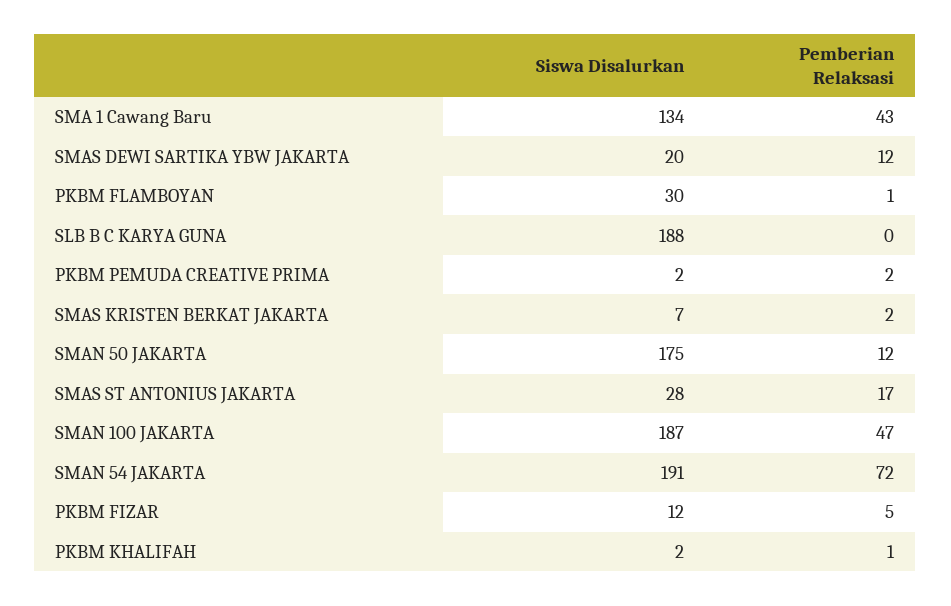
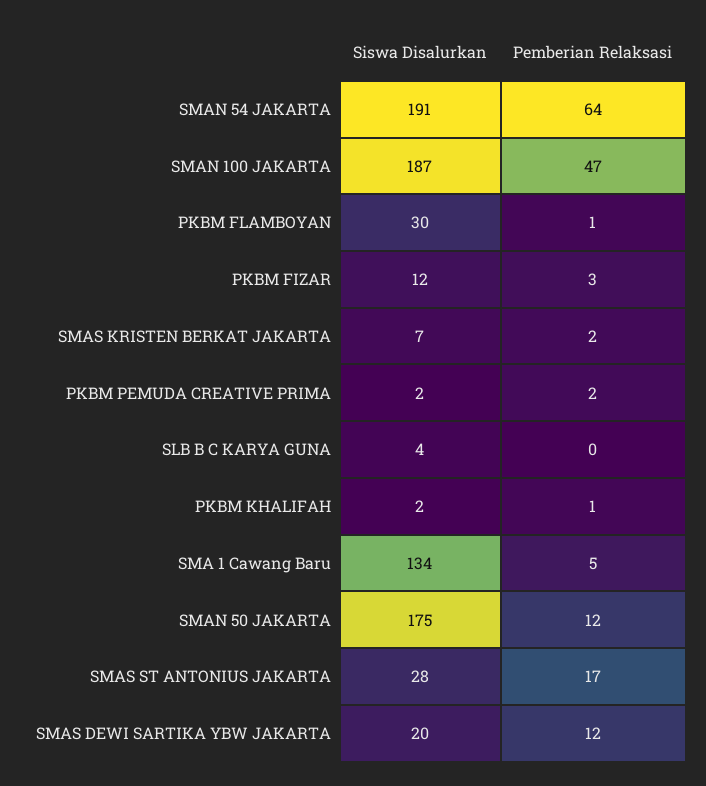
Pemberian Relaksasi, SMA 1 Cawang Baru: 43 -> 5
Siswa Disalurkan, SLB B C KARYA GUNA: 188 -> 4
Pemberian Relaksasi, SMAN 54 JAKARTA: 72 -> 64
Pemberian Relaksasi, PKBM FIZAR: 5 -> 3

